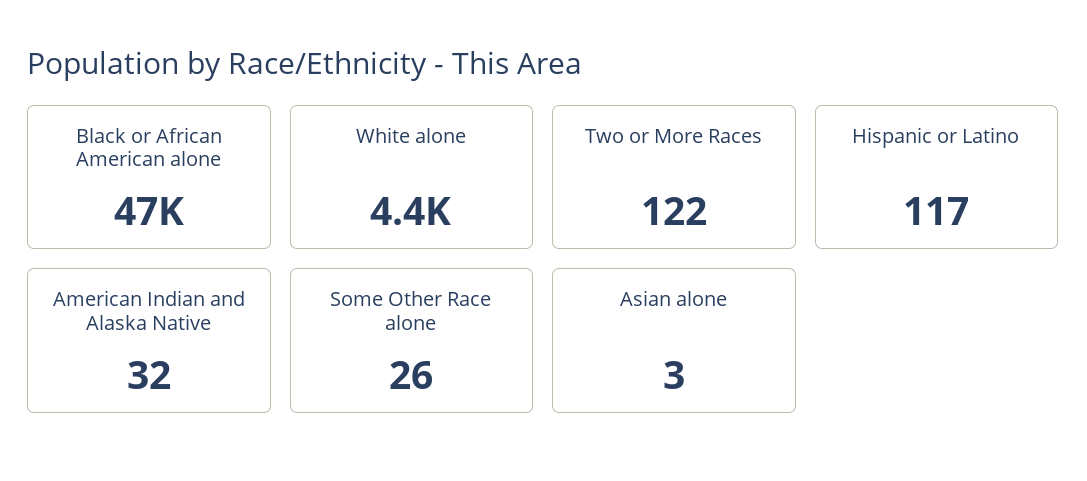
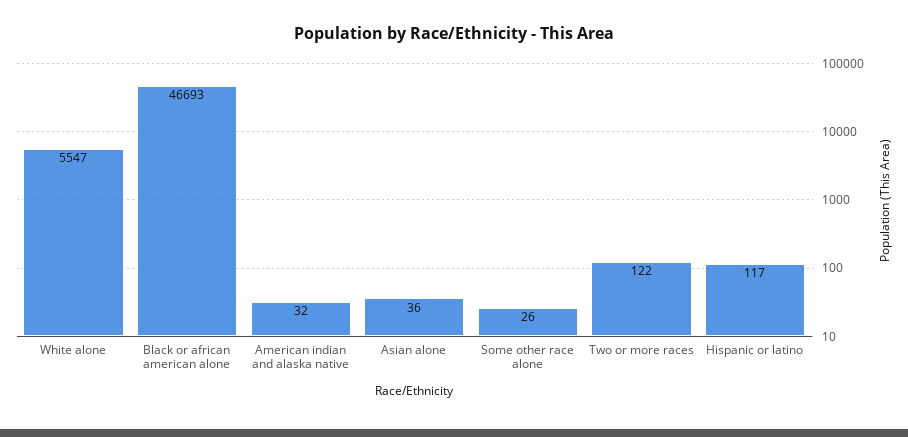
White alone: 4400 -> 5547
Asian alone: 3 -> 36

